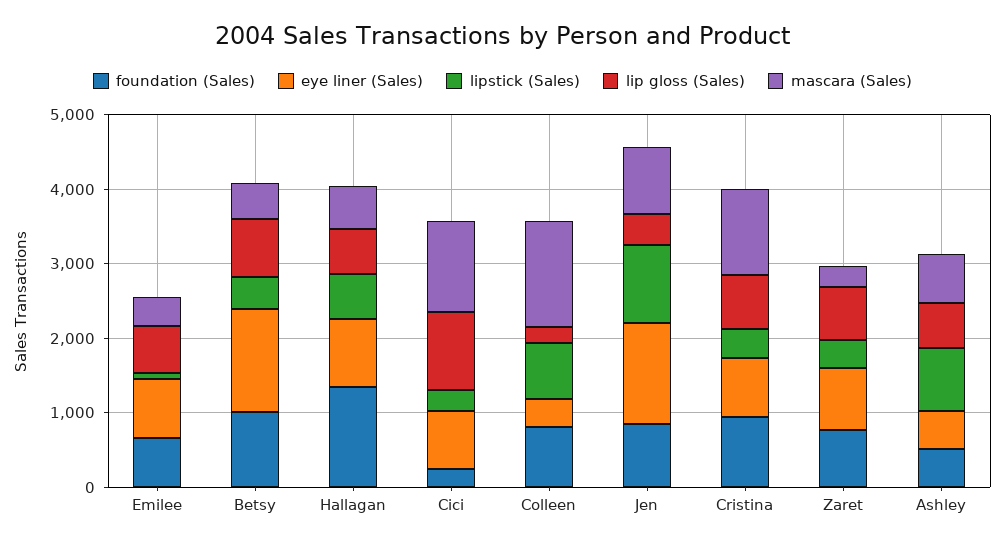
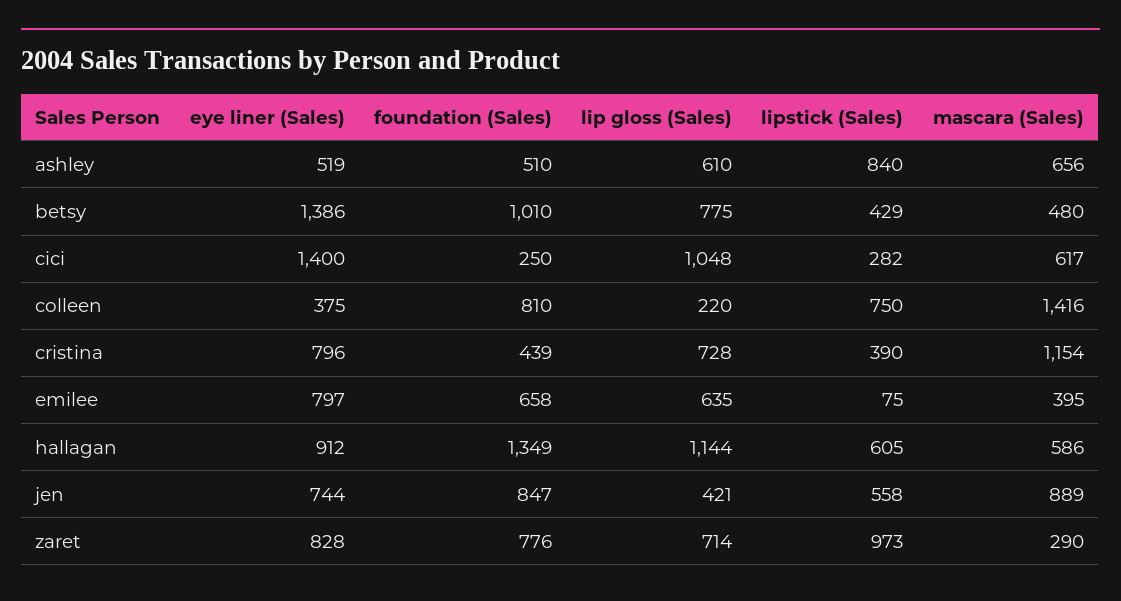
lip gloss (Sales), Hallagan: 600 -> 1144
eye liner (Sales), Cici: 800 -> 1400
mascara (Sales), Cici: 1200 -> 617
eye liner (Sales), Jen: 1400 -> 744
lipstick (Sales), Jen: 1000 -> 558
foundation (Sales), Cristina: 1000 -> 439
lipstick (Sales), Zaret: 400 -> 973

